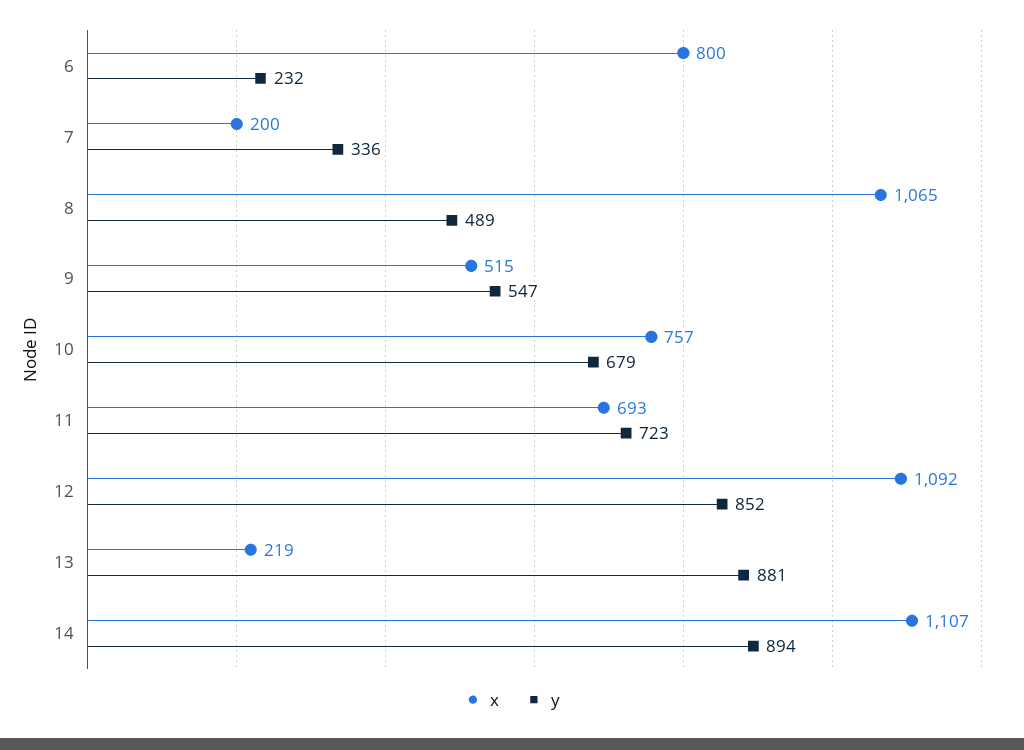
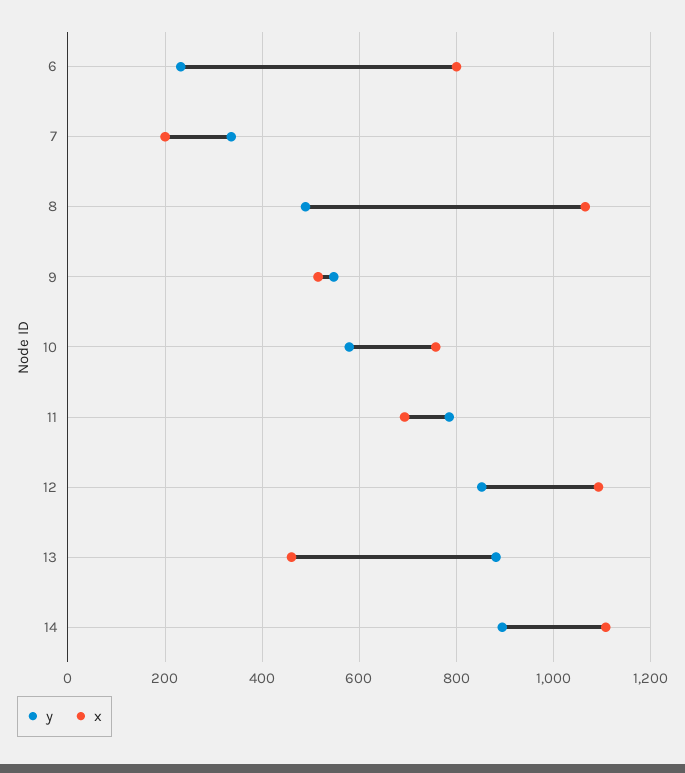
y, 10: 679 -> 580
y, 11: 723 -> 780
x, 13: 219 -> 460

